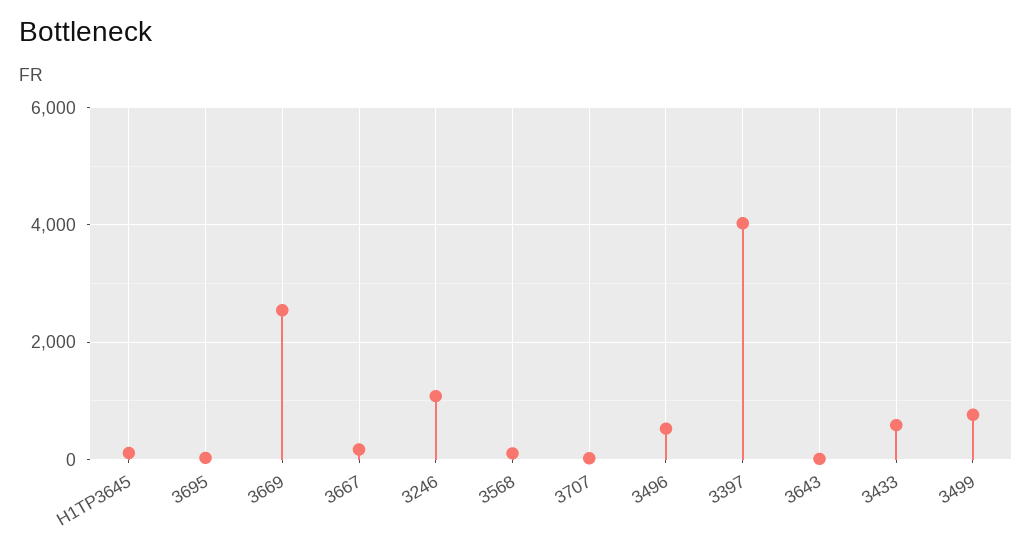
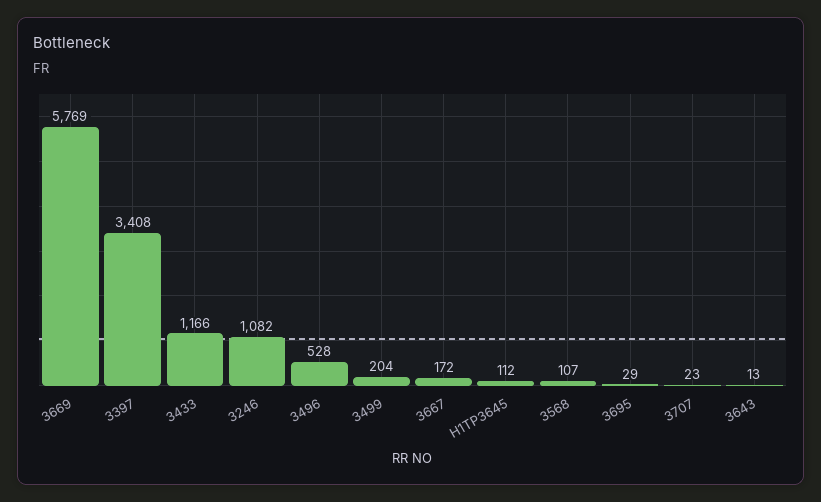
3669: 2600 -> 5769
3397: 4000 -> 3408
3433: 600 -> 1166
3499: 800 -> 204

